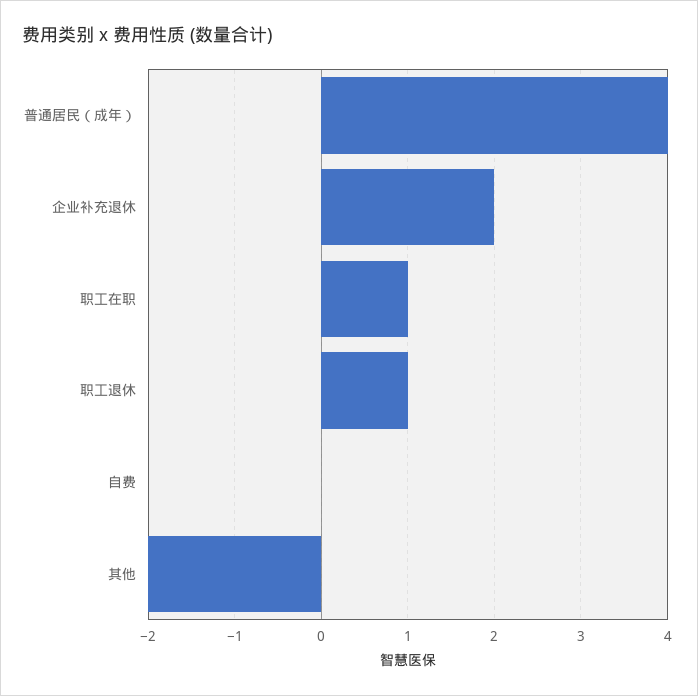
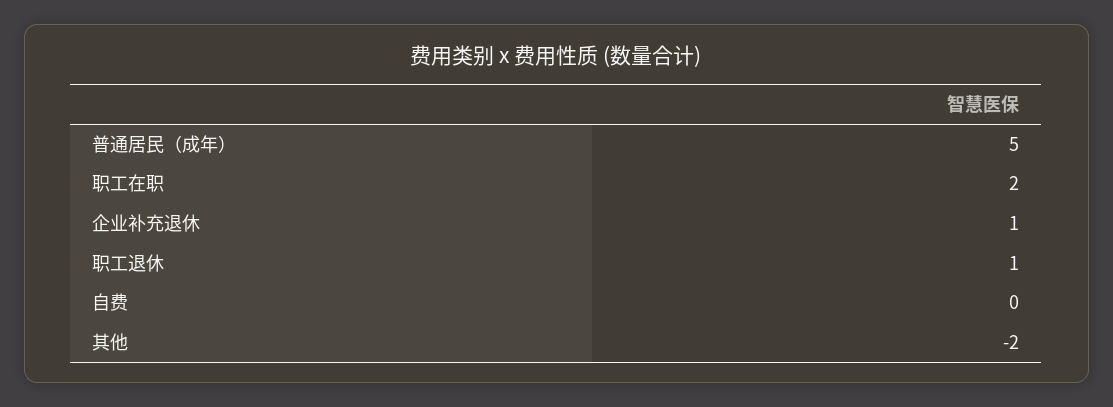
普通居民（成年）: 4 -> 5
企业补充退休: 2 -> 1
职工在职: 1 -> 2

